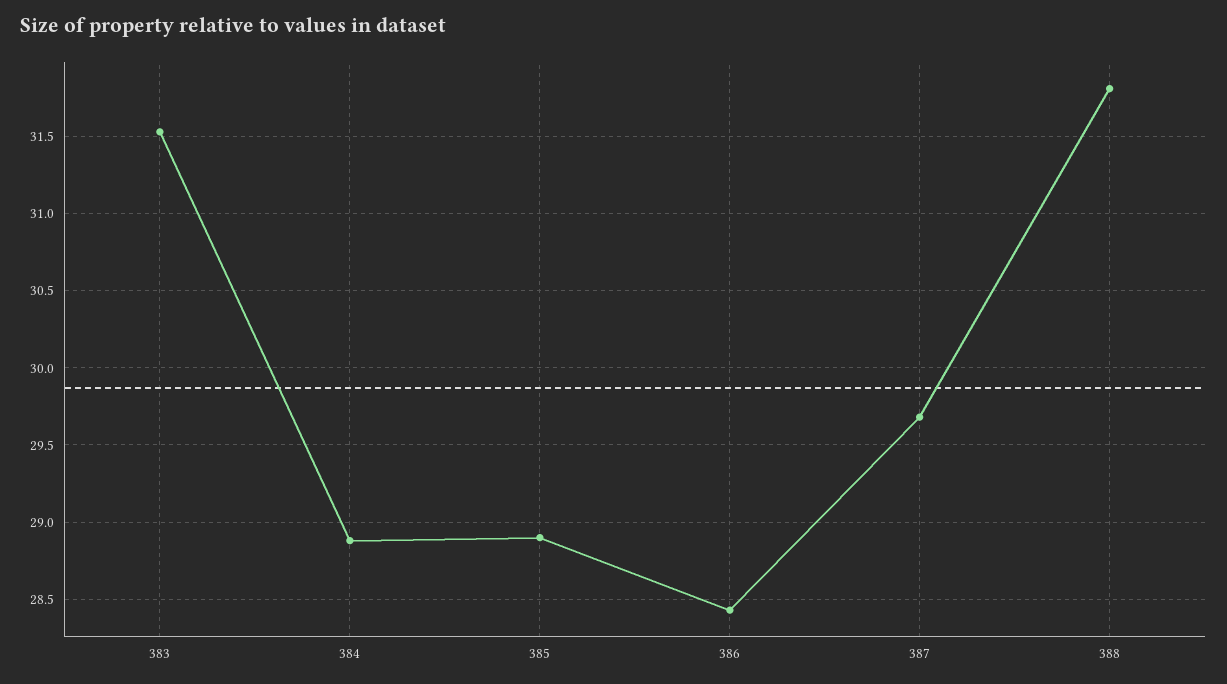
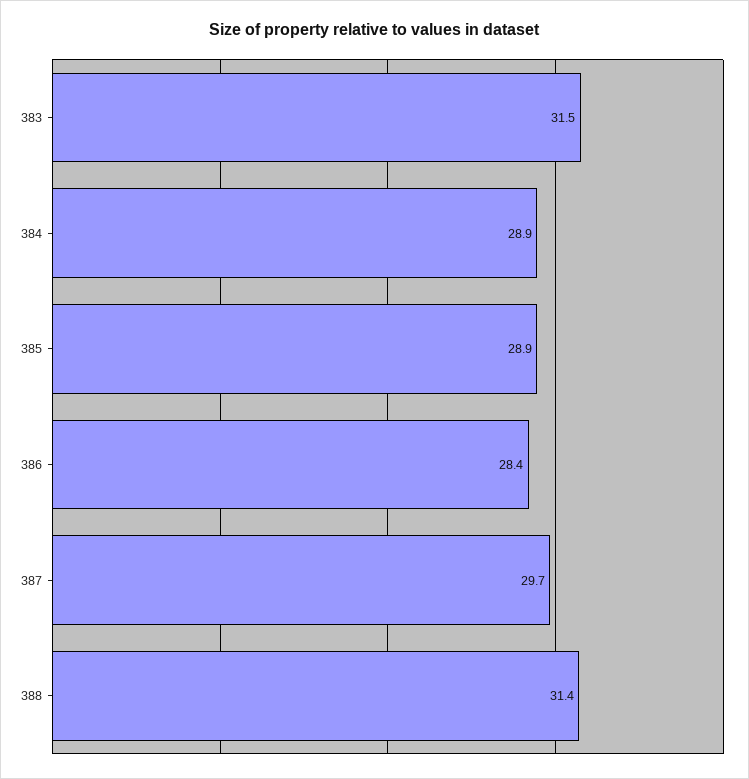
388: 31.8 -> 31.4

